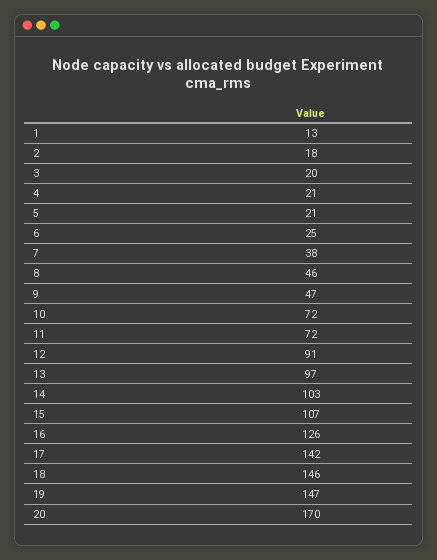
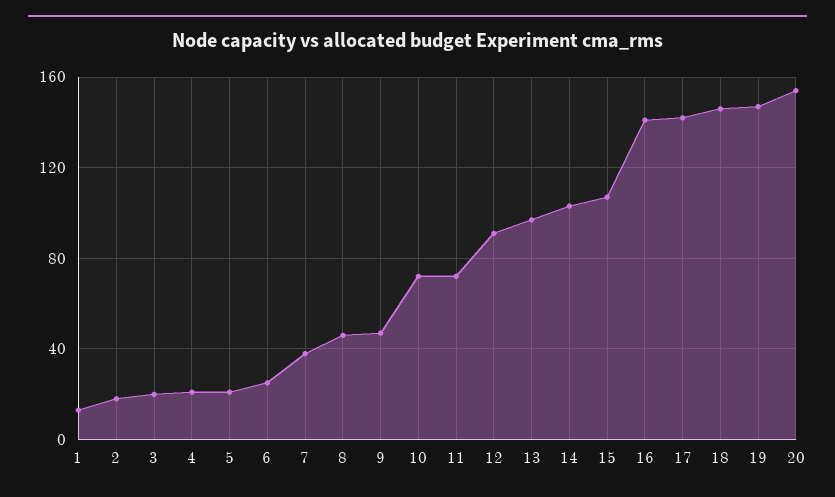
16: 126 -> 140
20: 170 -> 155

